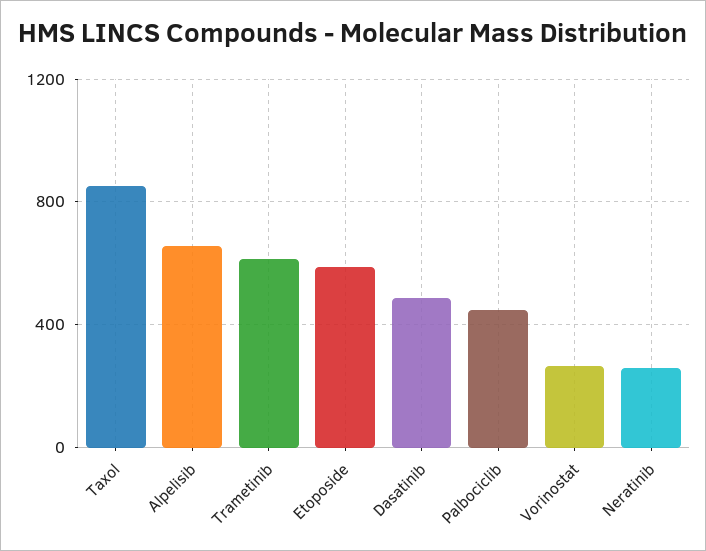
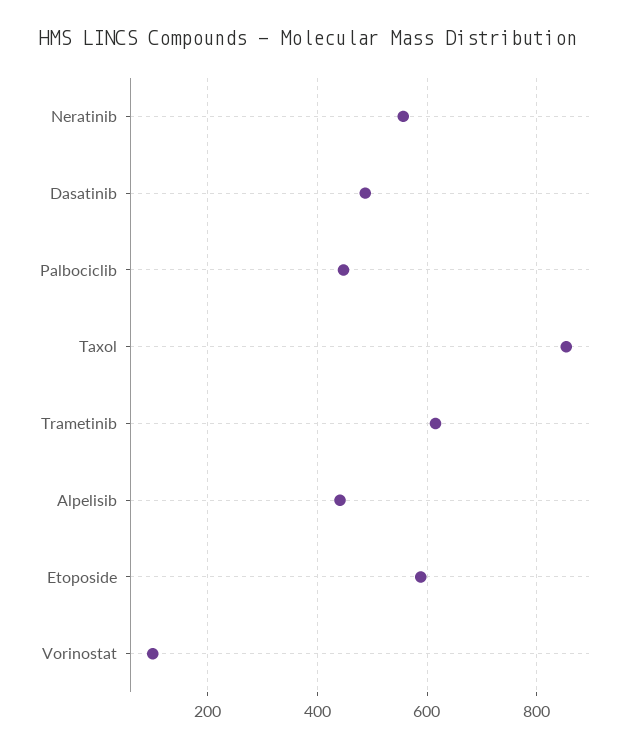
Alpelisib: 650 -> 440
Vorinostat: 250 -> 100
Neratinib: 250 -> 560

